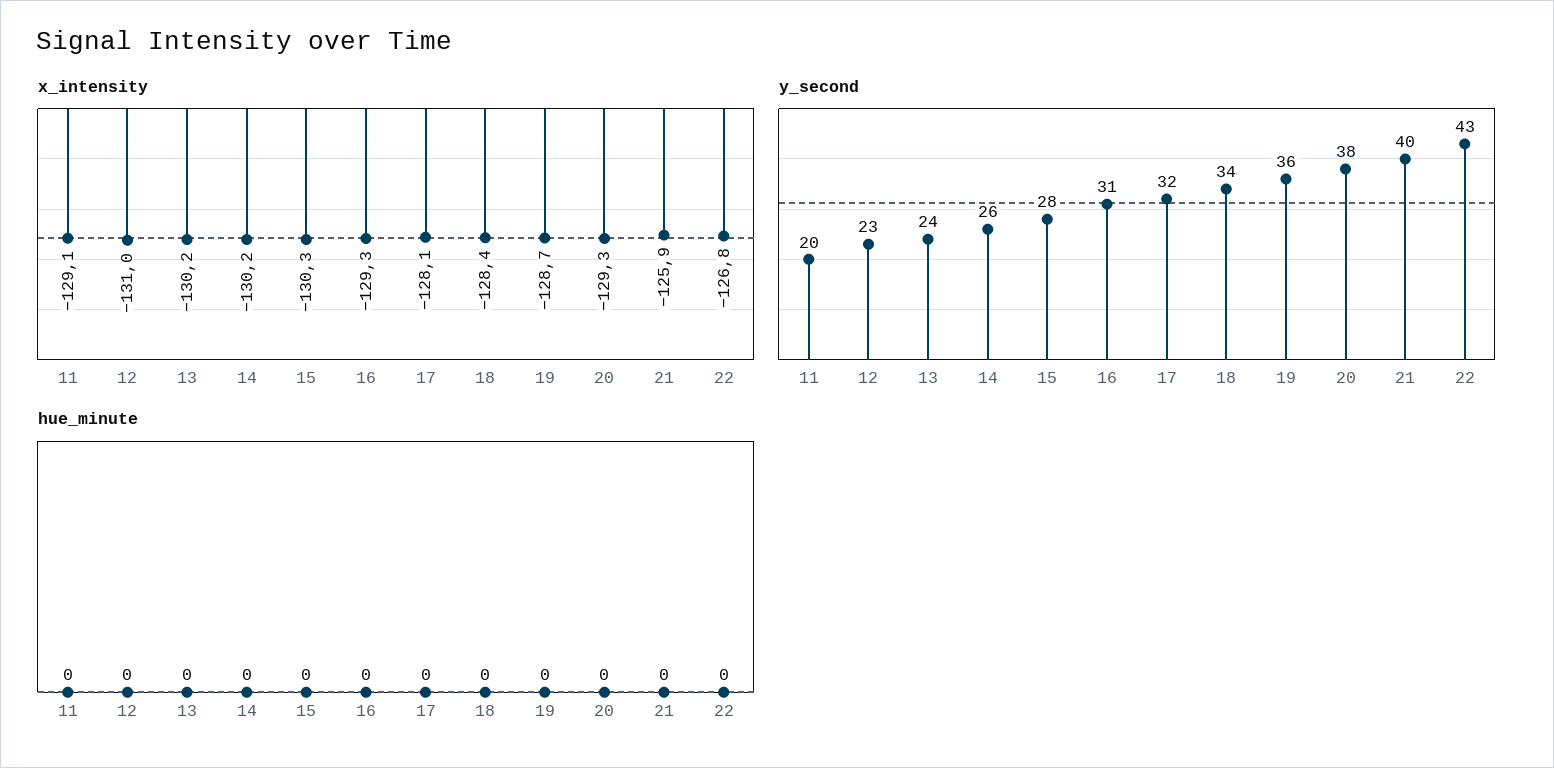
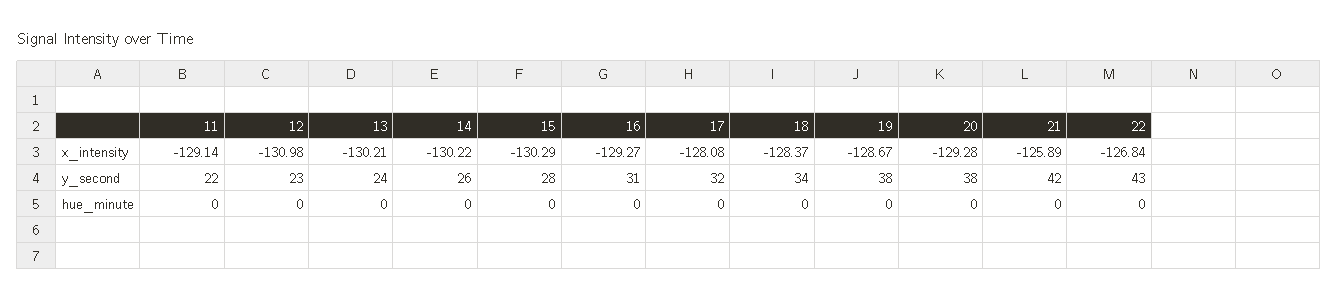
y_second, 11: 20 -> 22
y_second, 19: 36 -> 38
y_second, 21: 40 -> 42

